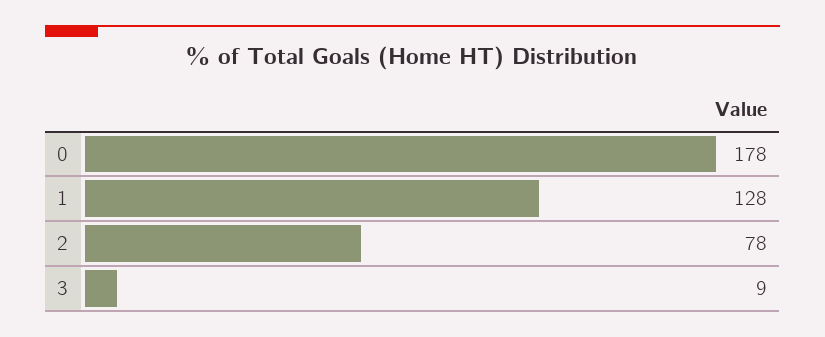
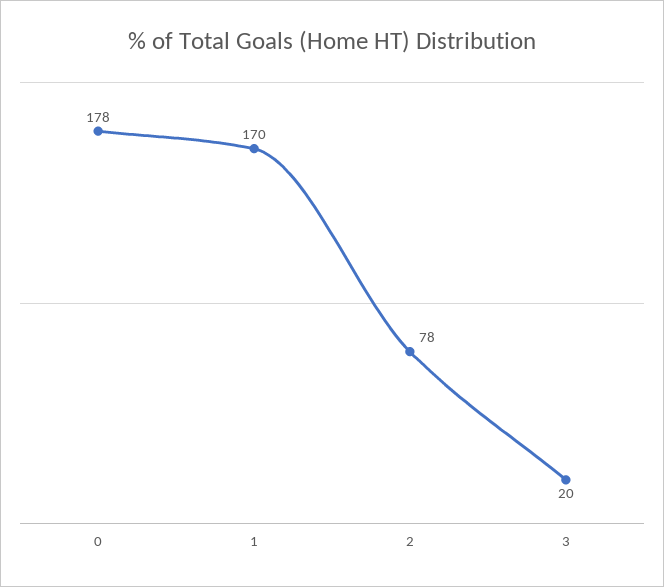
1: 128 -> 170
3: 9 -> 20

